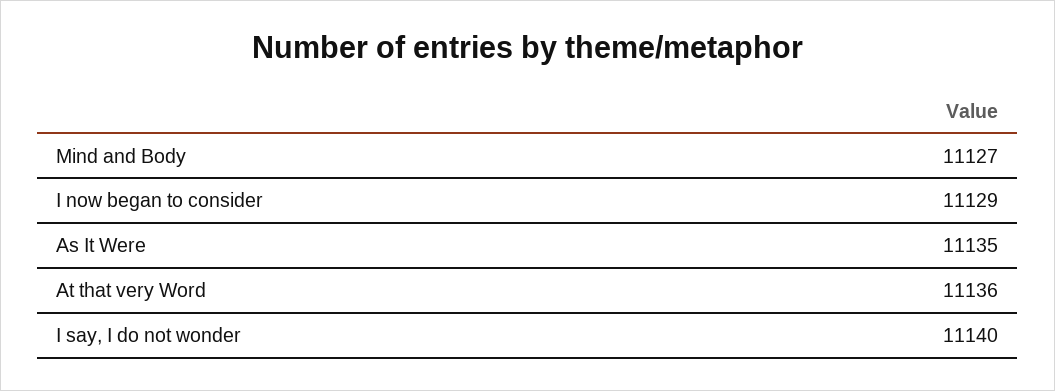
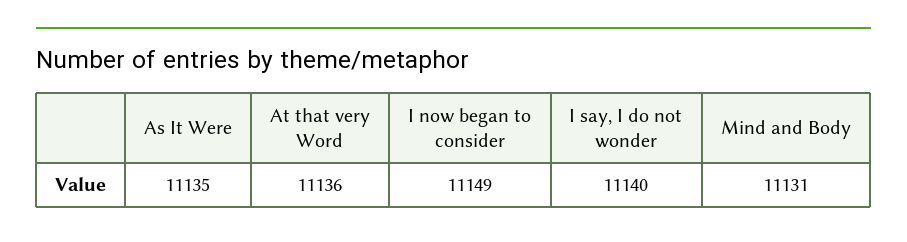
Mind and Body: 11127 -> 11131
I now began to consider: 11129 -> 11149

